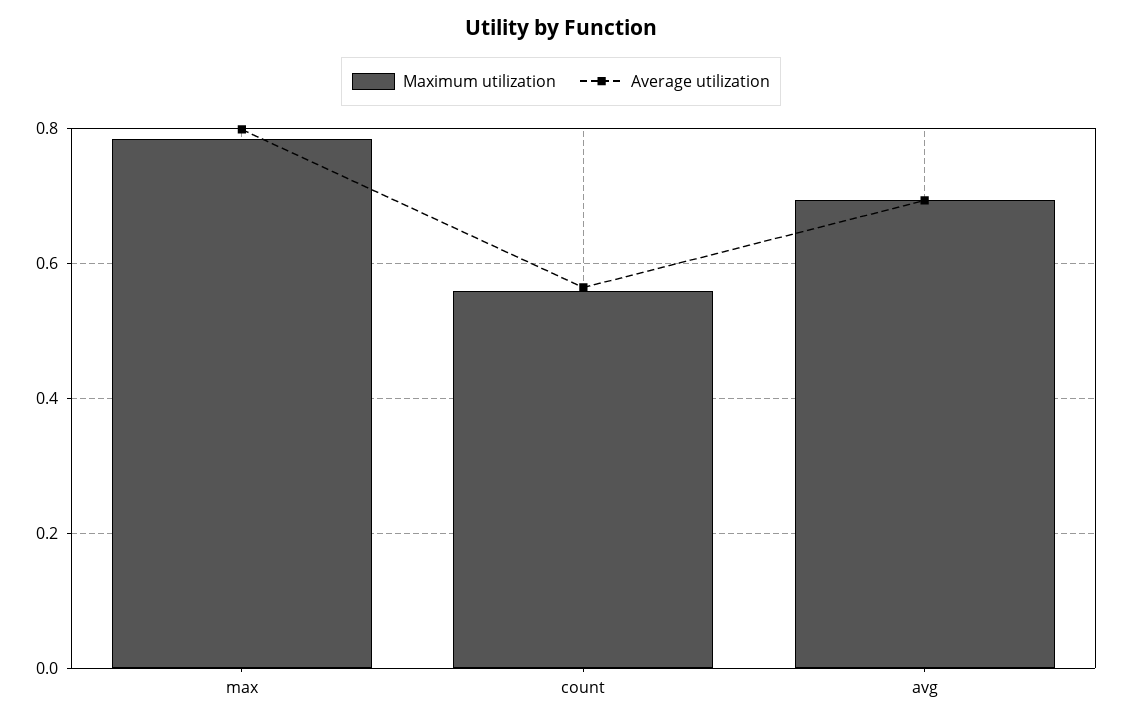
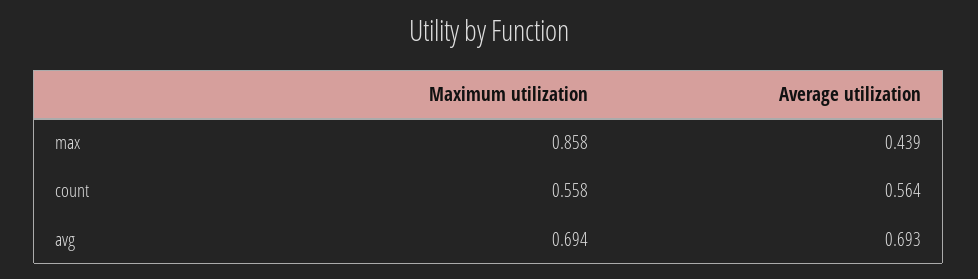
Maximum utilization, max: 0.78 -> 0.858
Average utilization, max: 0.8 -> 0.439

